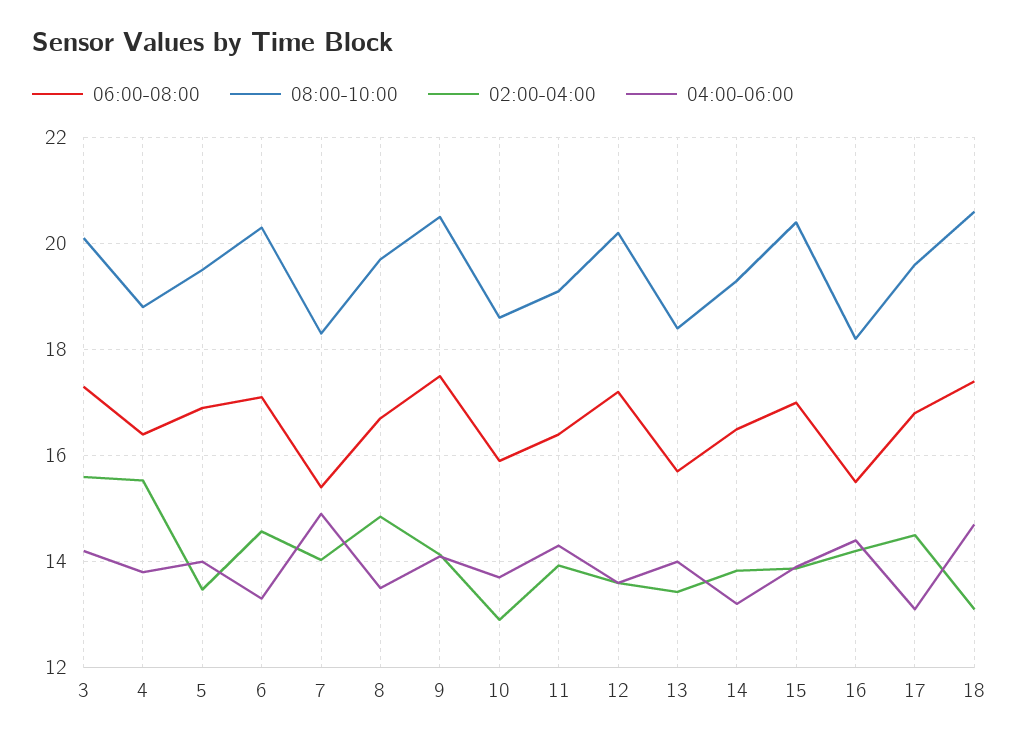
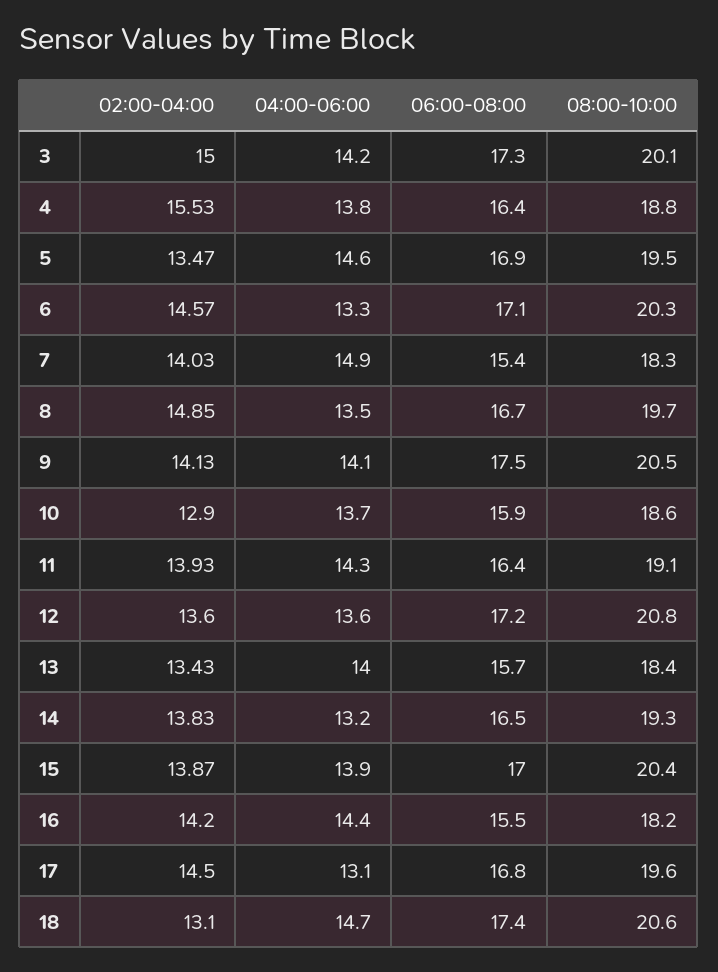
02:00-04:00, 3: 15.6 -> 15
04:00-06:00, 5: 14 -> 14.6
08:00-10:00, 12: 20.2 -> 20.8

